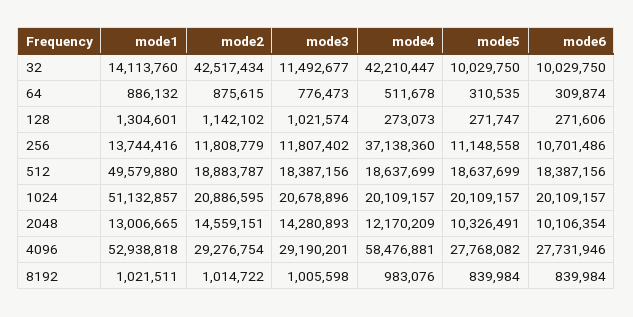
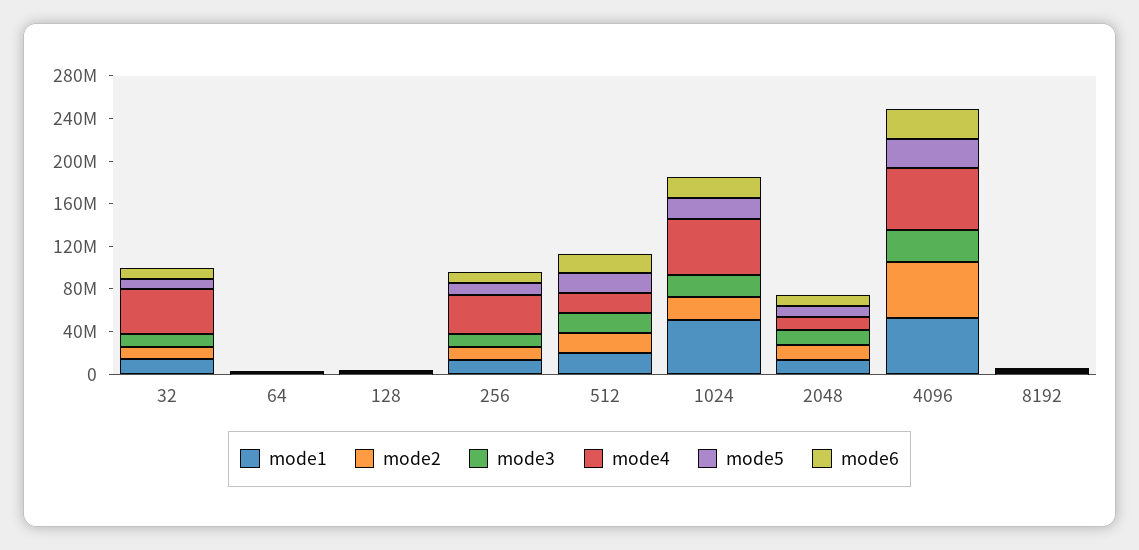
mode2, 32: 42517434 -> 10000000
mode1, 512: 49579880 -> 20000000
mode4, 1024: 20109157 -> 50000000
mode2, 4096: 29276754 -> 50000000

